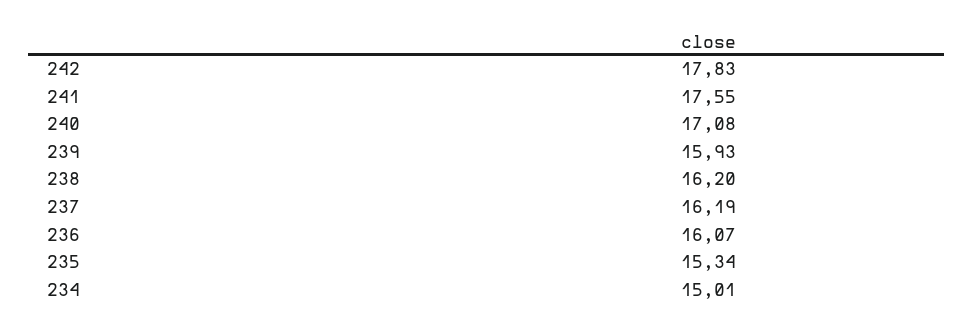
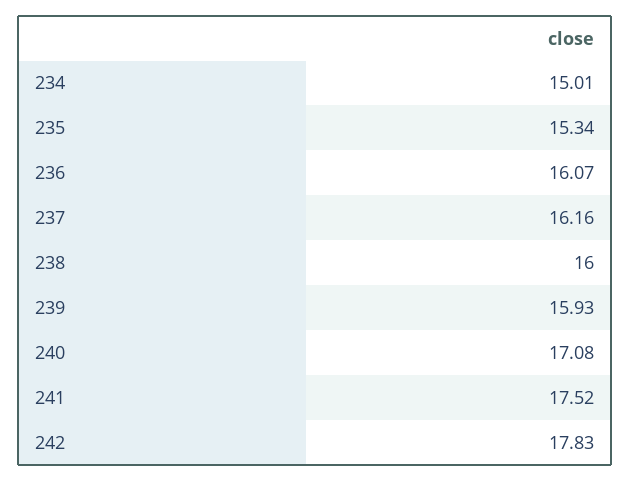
241: 17.55 -> 17.52
238: 16.2 -> 16
237: 16.19 -> 16.16

